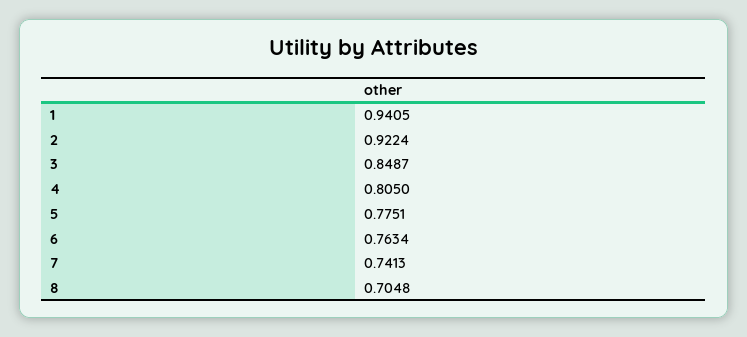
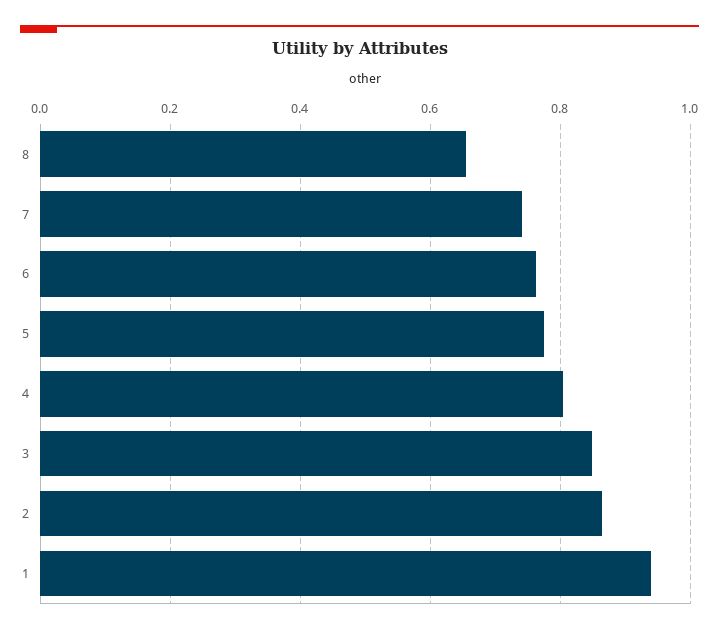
2: 0.9224 -> 0.86
8: 0.7048 -> 0.66

